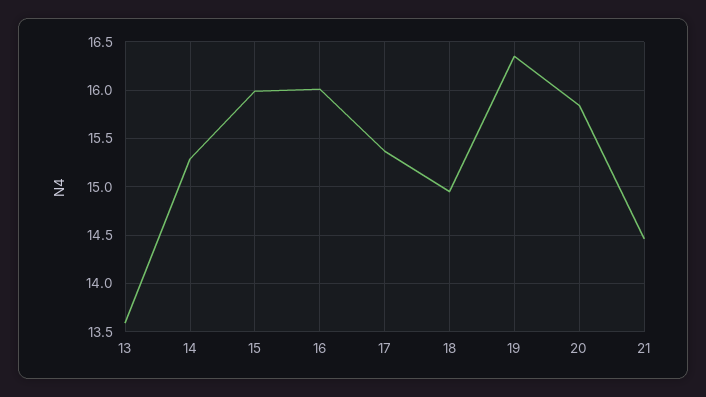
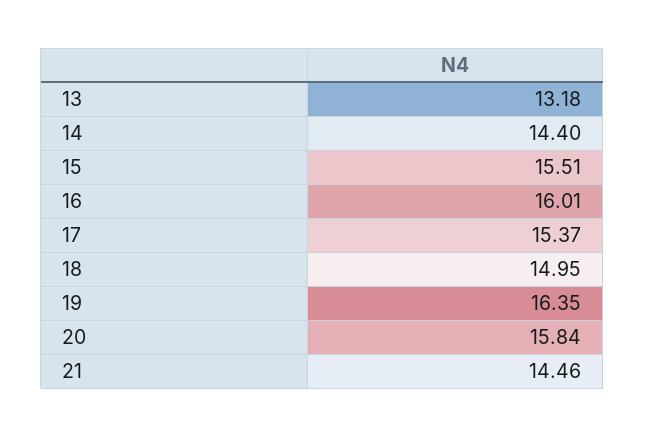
13: 13.6 -> 13.18
14: 15.3 -> 14.4
15: 16 -> 15.51

